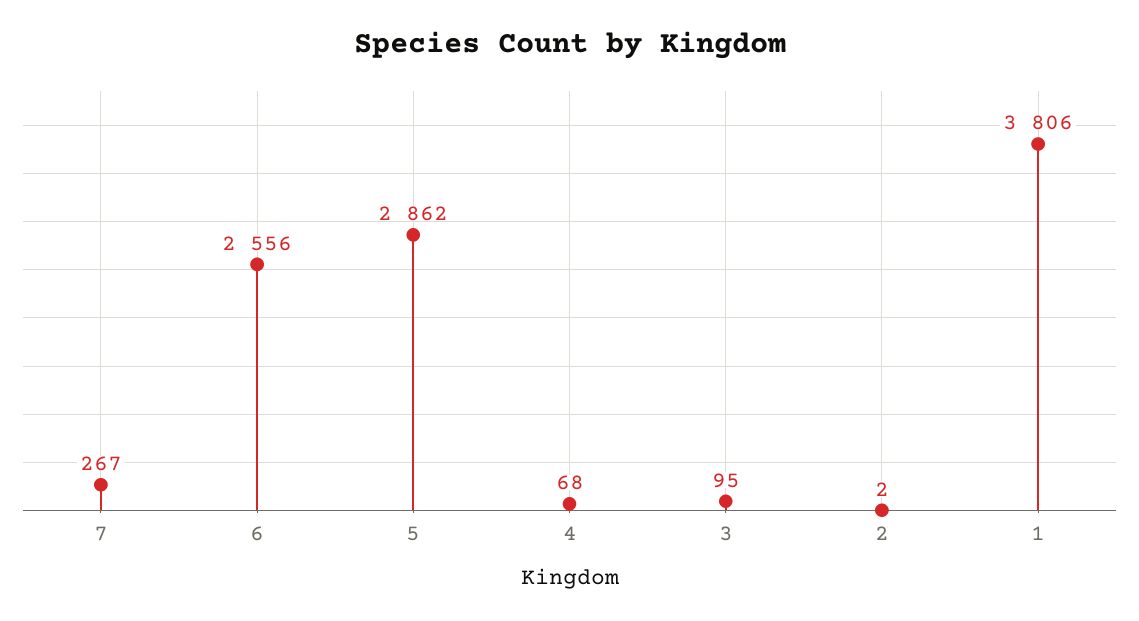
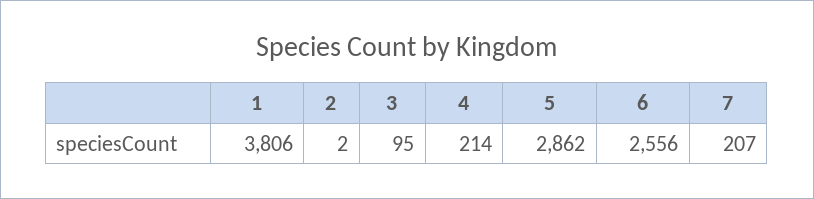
7: 267 -> 207
4: 68 -> 214

